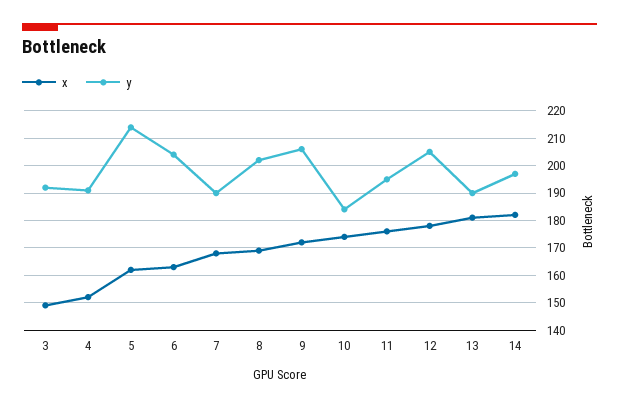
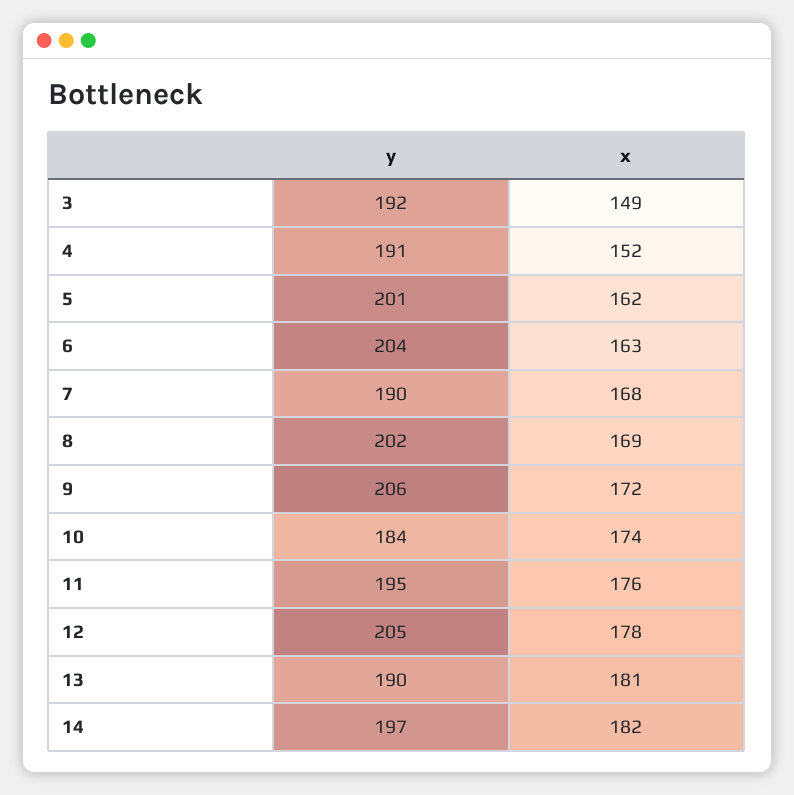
y, 5: 215 -> 201

